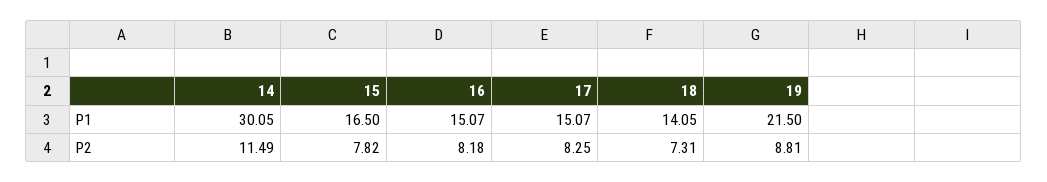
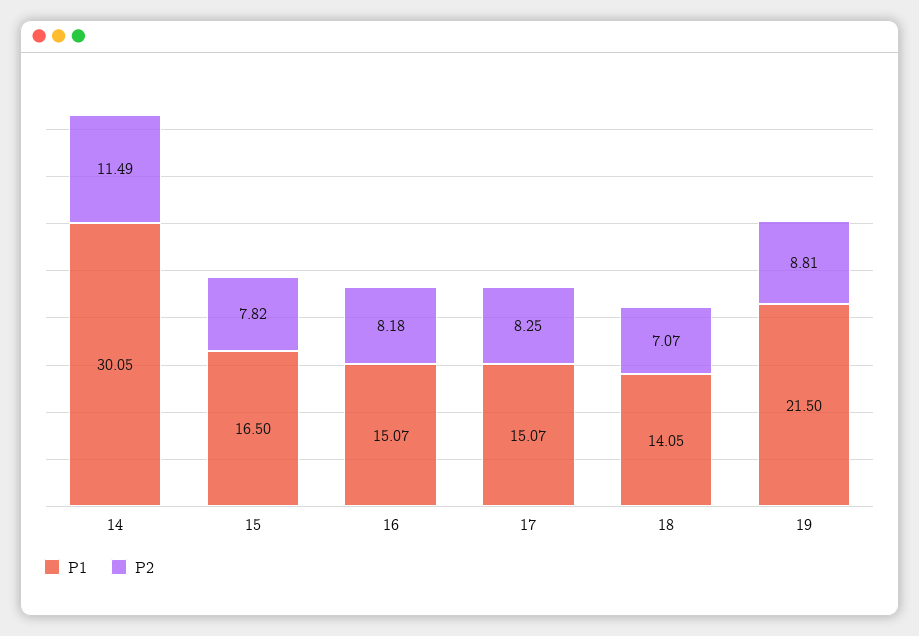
P2, 18: 7.31 -> 7.07

